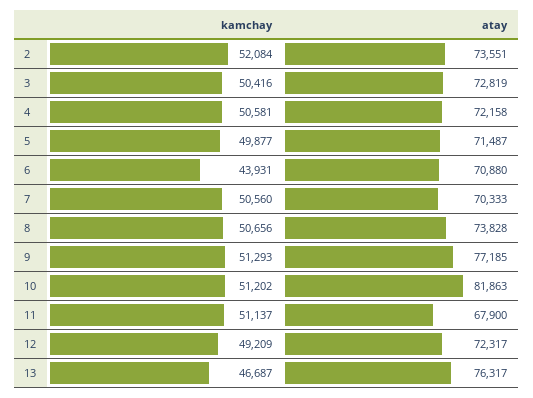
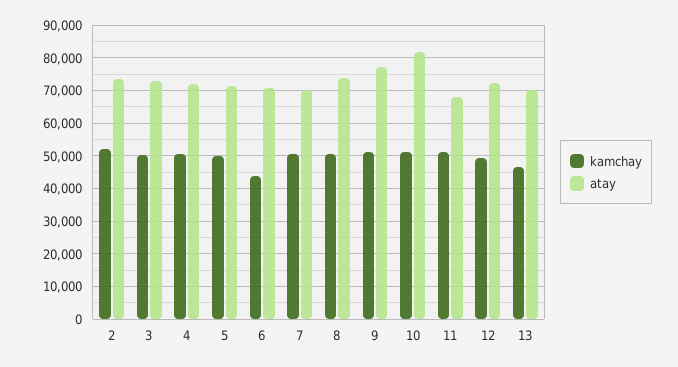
atay, 13: 76317 -> 70000

